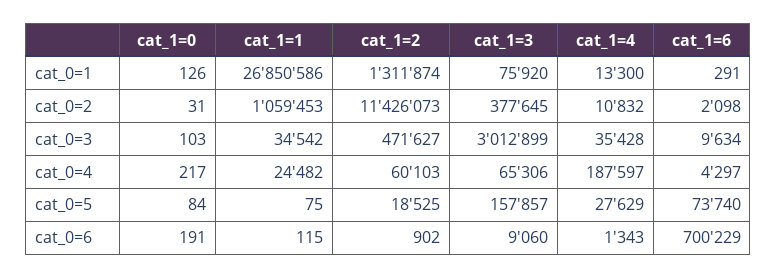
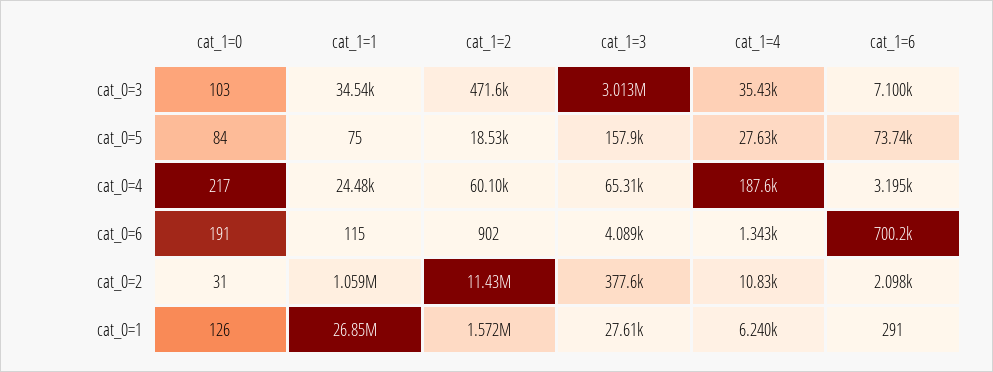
cat_1=2, cat_0=1: 1311874 -> 1572000
cat_1=3, cat_0=1: 75920 -> 27610
cat_1=4, cat_0=1: 13300 -> 6240
cat_1=6, cat_0=3: 9634 -> 7100
cat_1=6, cat_0=4: 4297 -> 3195
cat_1=3, cat_0=6: 9060 -> 4089

